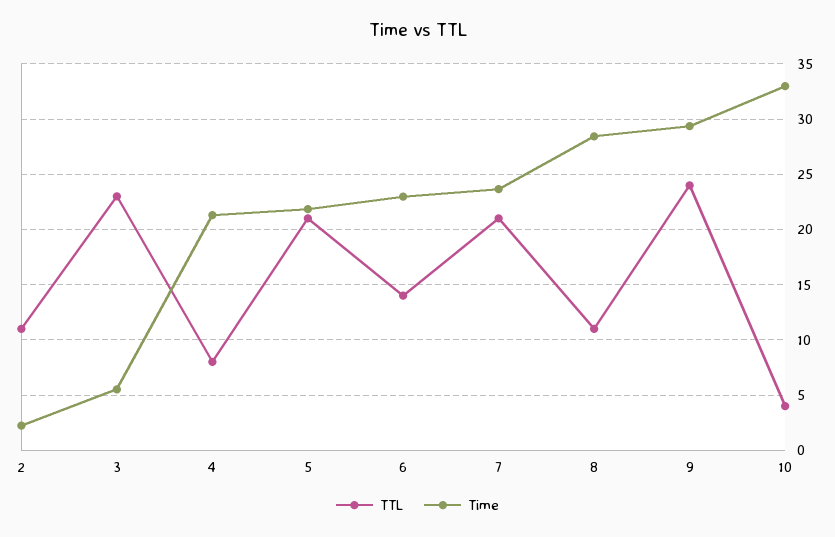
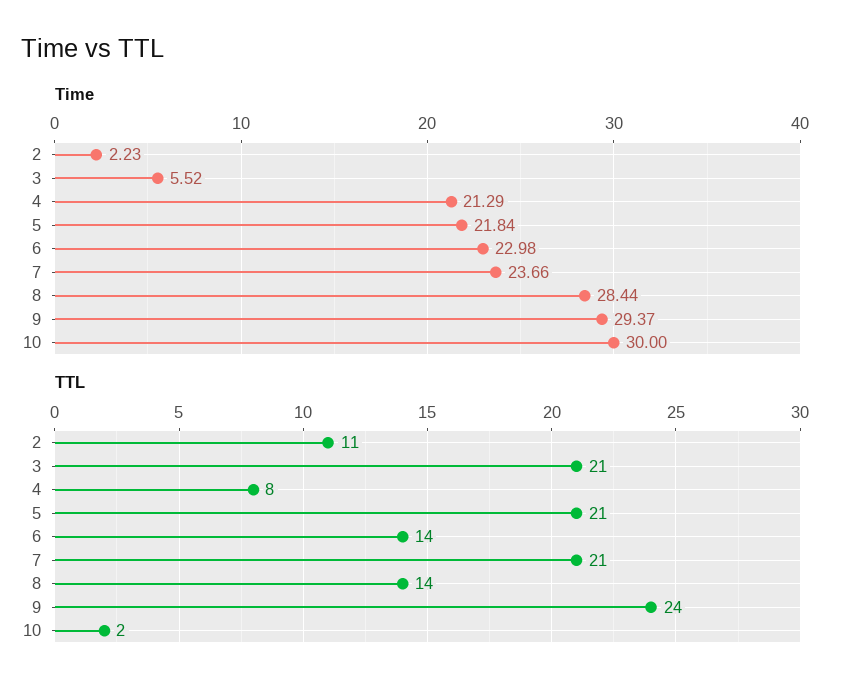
TTL, 3: 23 -> 21
TTL, 8: 11 -> 14
TTL, 10: 4 -> 2
Time, 10: 33 -> 30

